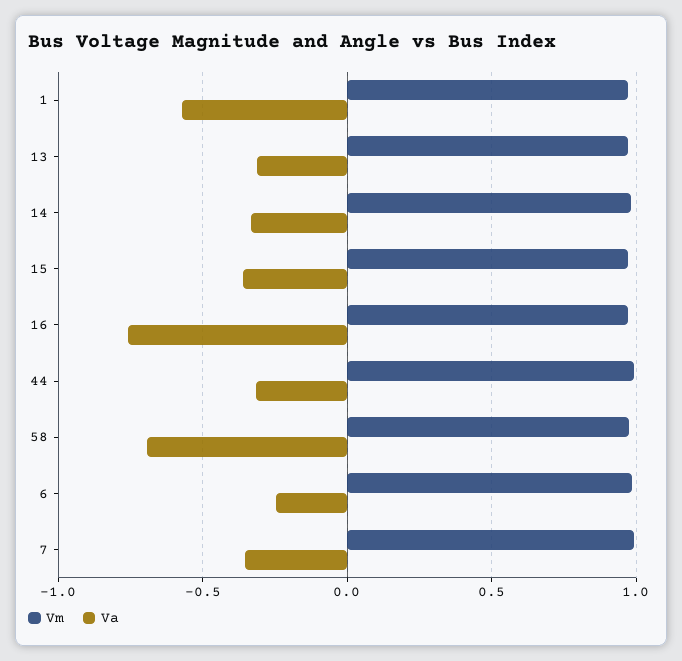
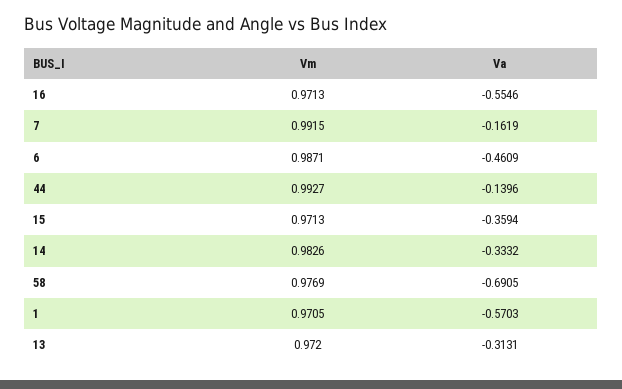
Va, 16: -0.75 -> -0.5546
Va, 44: -0.3 -> -0.1396
Va, 6: -0.25 -> -0.4609
Va, 7: -0.35 -> -0.1619

